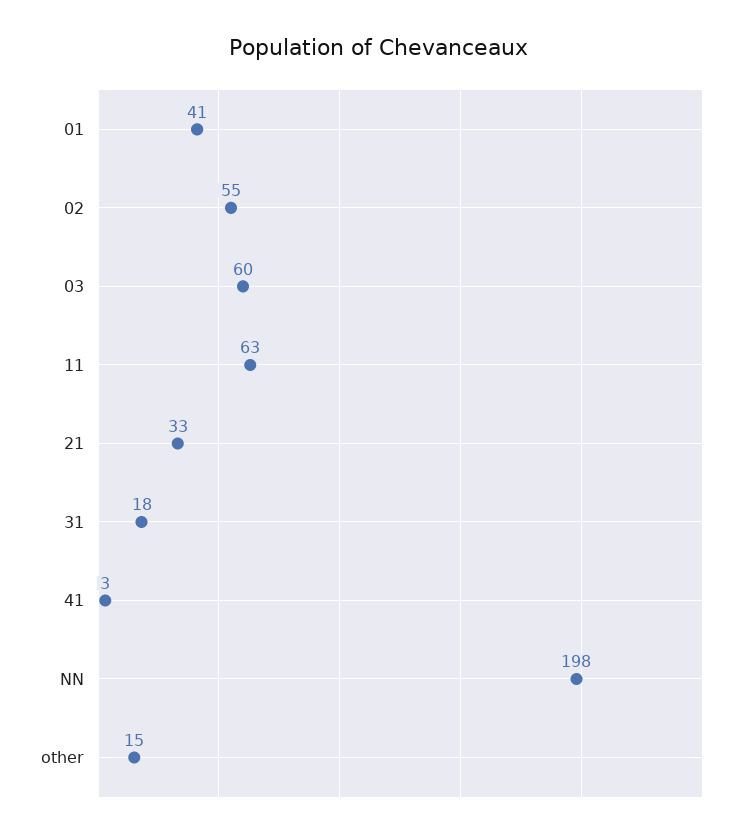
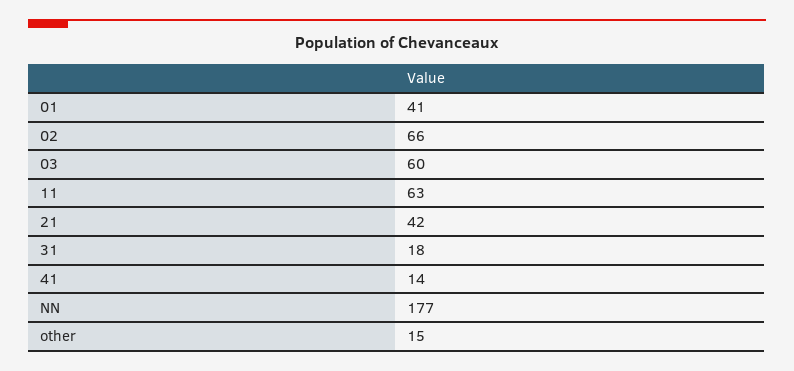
02: 55 -> 66
21: 33 -> 42
41: 3 -> 14
NN: 198 -> 177

